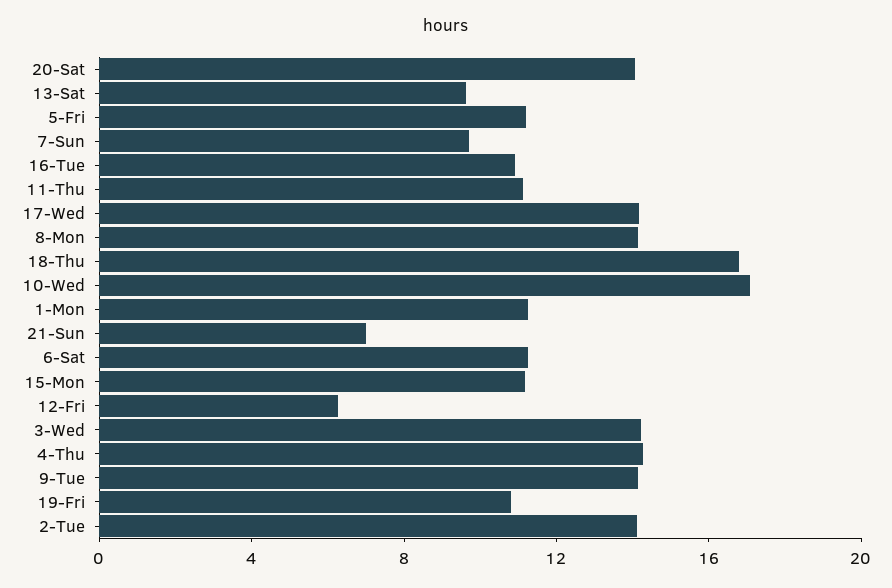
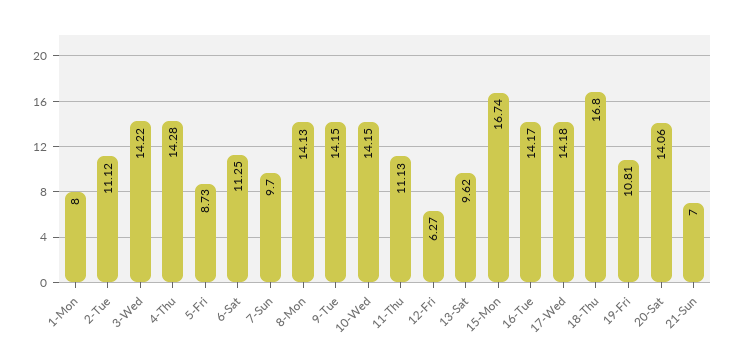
5-Fri: 11 -> 8.73
16-Tue: 11 -> 14.17
10-Wed: 17 -> 14.15
1-Mon: 11 -> 8
15-Mon: 11 -> 16.74
2-Tue: 14 -> 11.12

